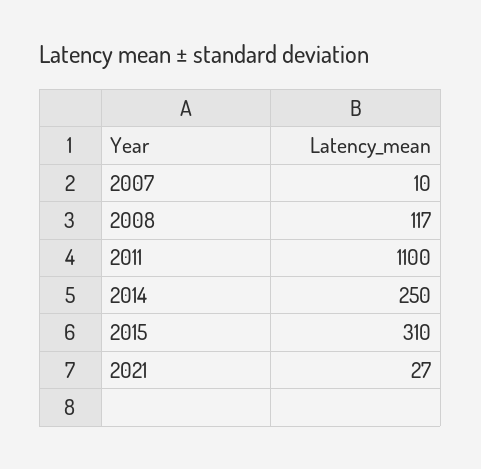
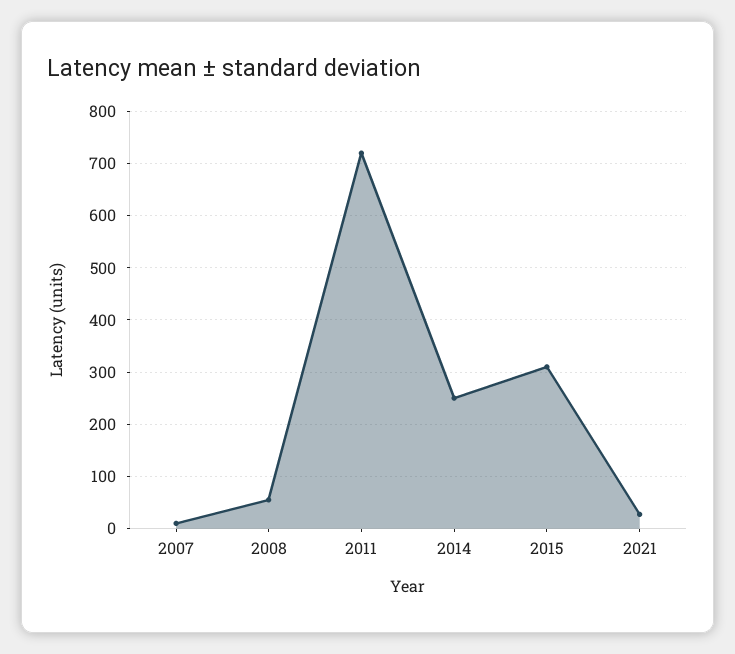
2008: 117 -> 60
2011: 1100 -> 720

